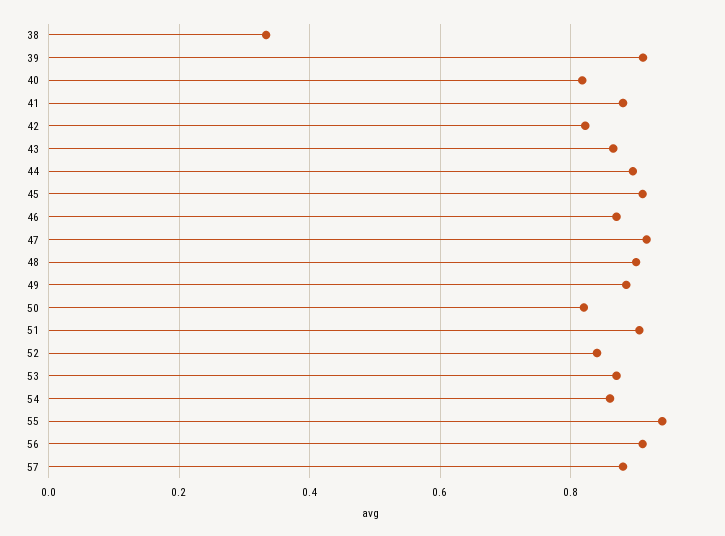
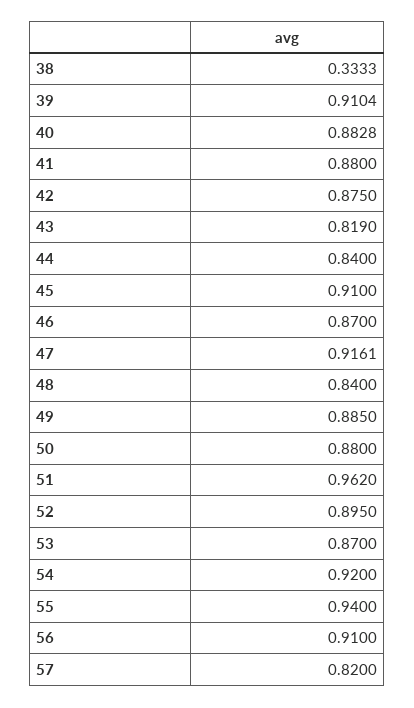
40: 0.82 -> 0.8828
42: 0.82 -> 0.875
43: 0.86 -> 0.819
44: 0.9 -> 0.84
48: 0.9 -> 0.84
50: 0.82 -> 0.88
51: 0.9 -> 0.962
52: 0.84 -> 0.895
54: 0.86 -> 0.92
57: 0.88 -> 0.82

